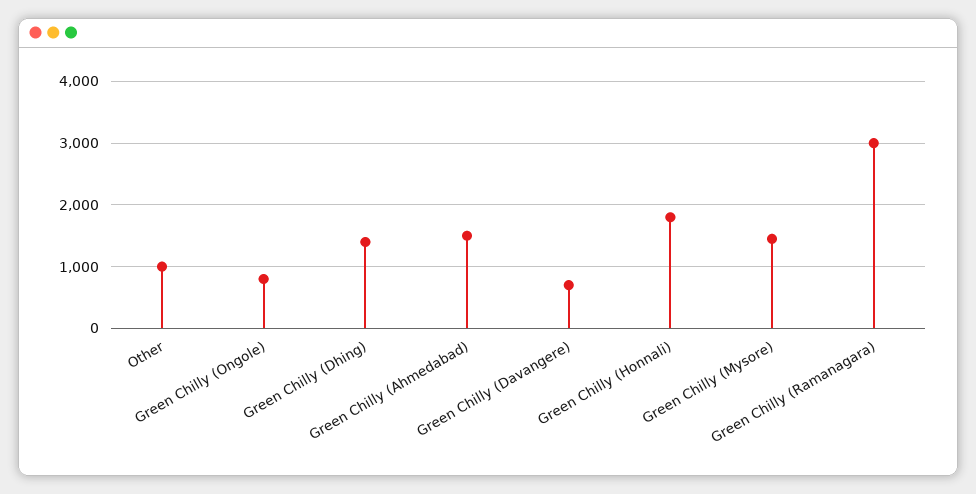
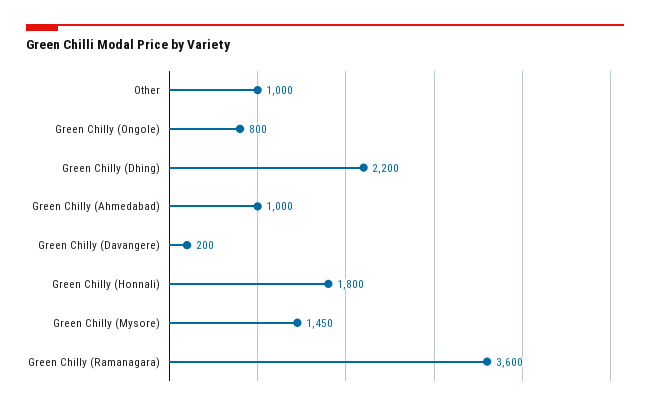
Green Chilly (Dhing): 1400 -> 2200
Green Chilly (Ahmedabad): 1500 -> 1000
Green Chilly (Davangere): 700 -> 200
Green Chilly (Ramanagara): 3000 -> 3600

